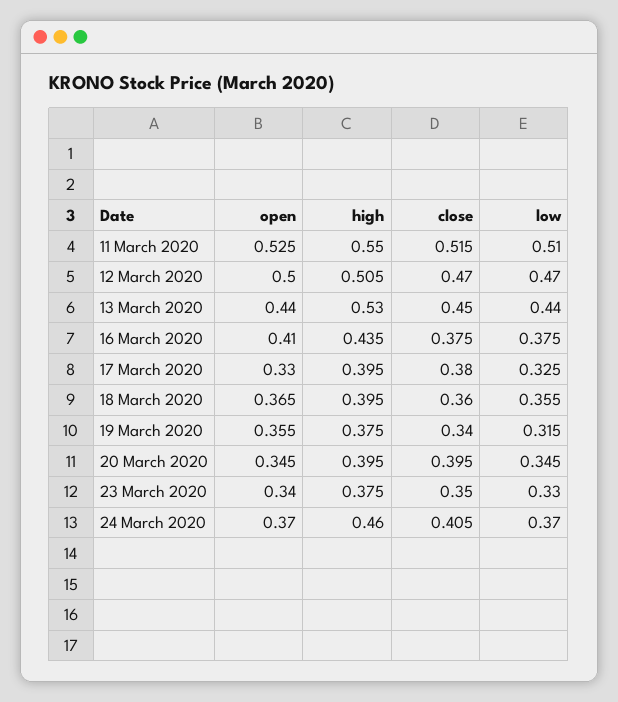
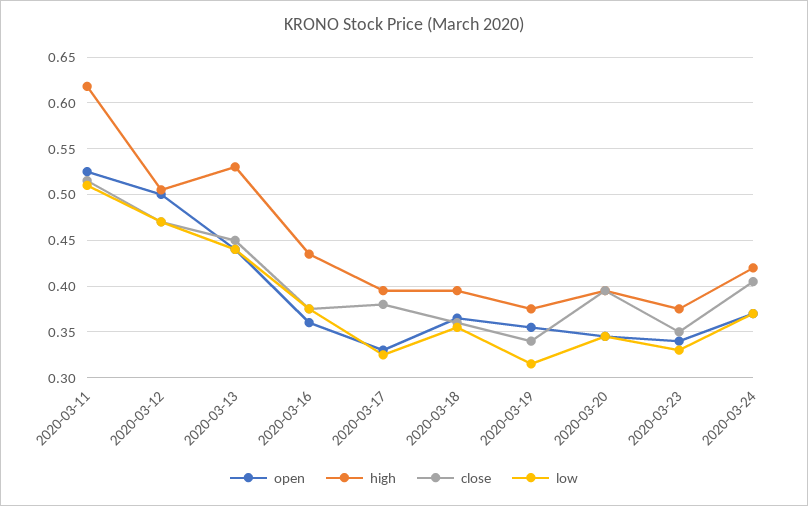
high, 11 March 2020: 0.55 -> 0.62
open, 16 March 2020: 0.41 -> 0.36
high, 24 March 2020: 0.46 -> 0.42

